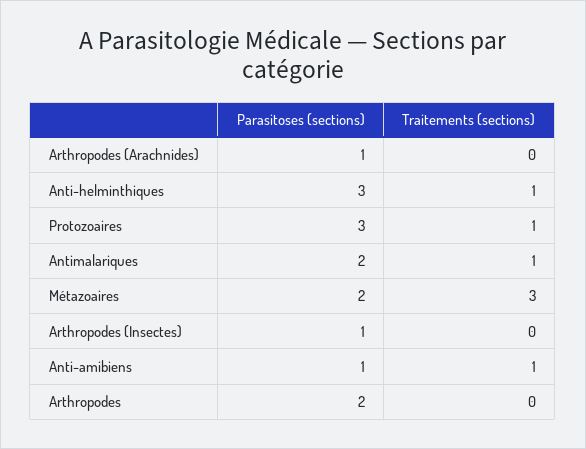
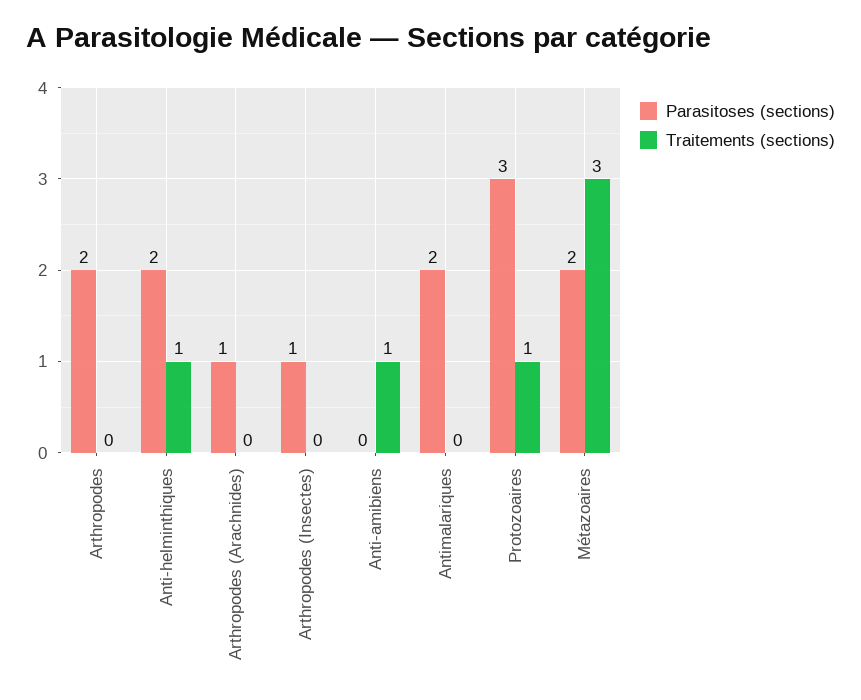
Parasitoses (sections), Anti-helminthiques: 3 -> 2
Traitements (sections), Antimalariques: 1 -> 0
Parasitoses (sections), Anti-amibiens: 1 -> 0

